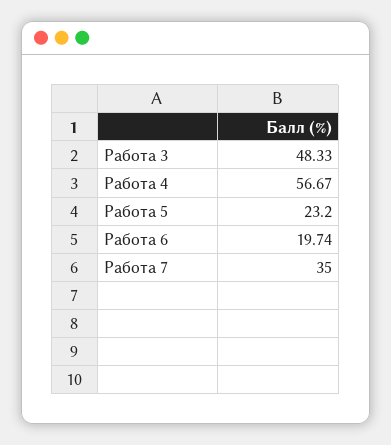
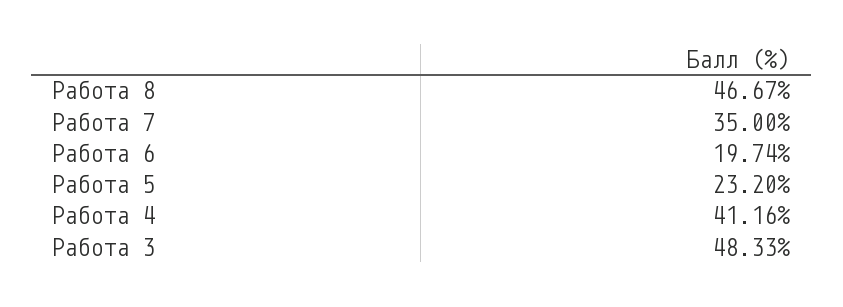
Работа 4: 56.67 -> 41.16
Работа 8: none -> 46.67

